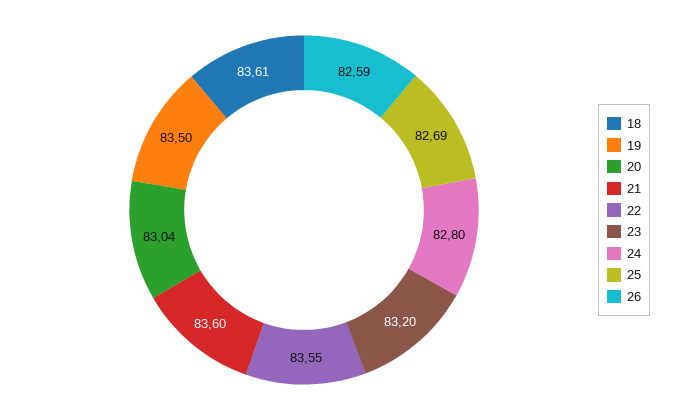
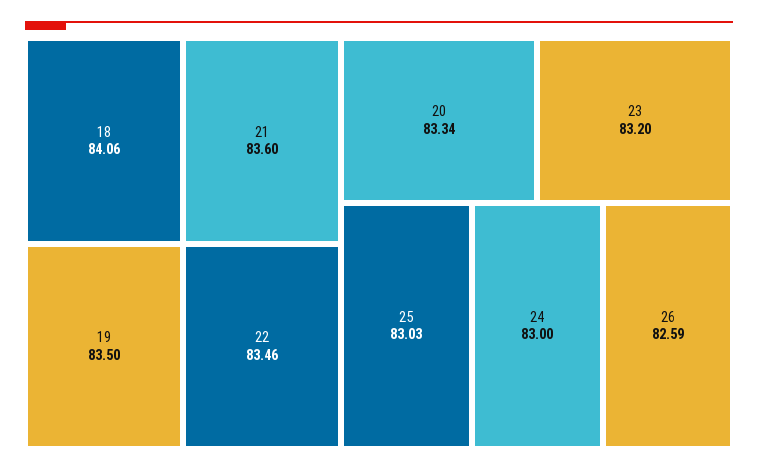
18: 83.61 -> 84.06
20: 83.04 -> 83.34
22: 83.55 -> 83.46
24: 82.8 -> 83
25: 82.69 -> 83.03

